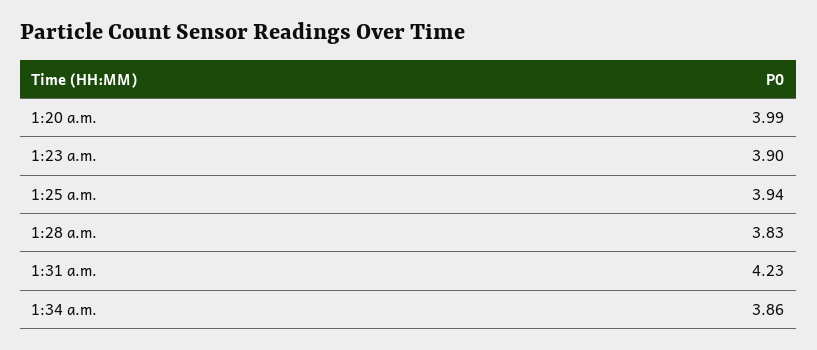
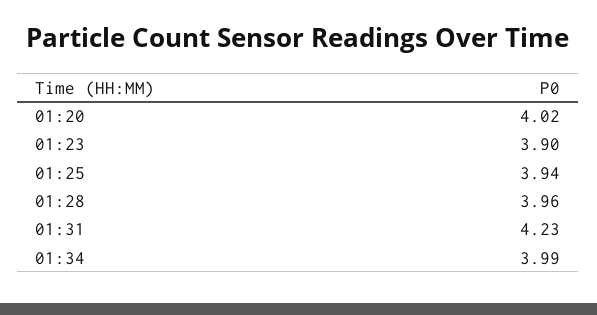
1:20 a.m.: 3.99 -> 4.02
1:28 a.m.: 3.83 -> 3.96
1:34 a.m.: 3.86 -> 3.99

